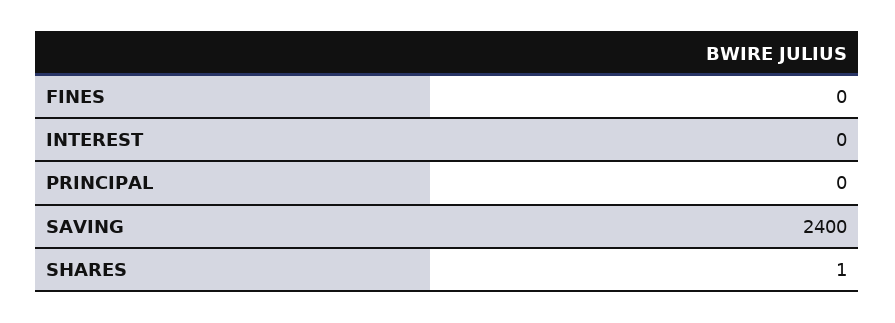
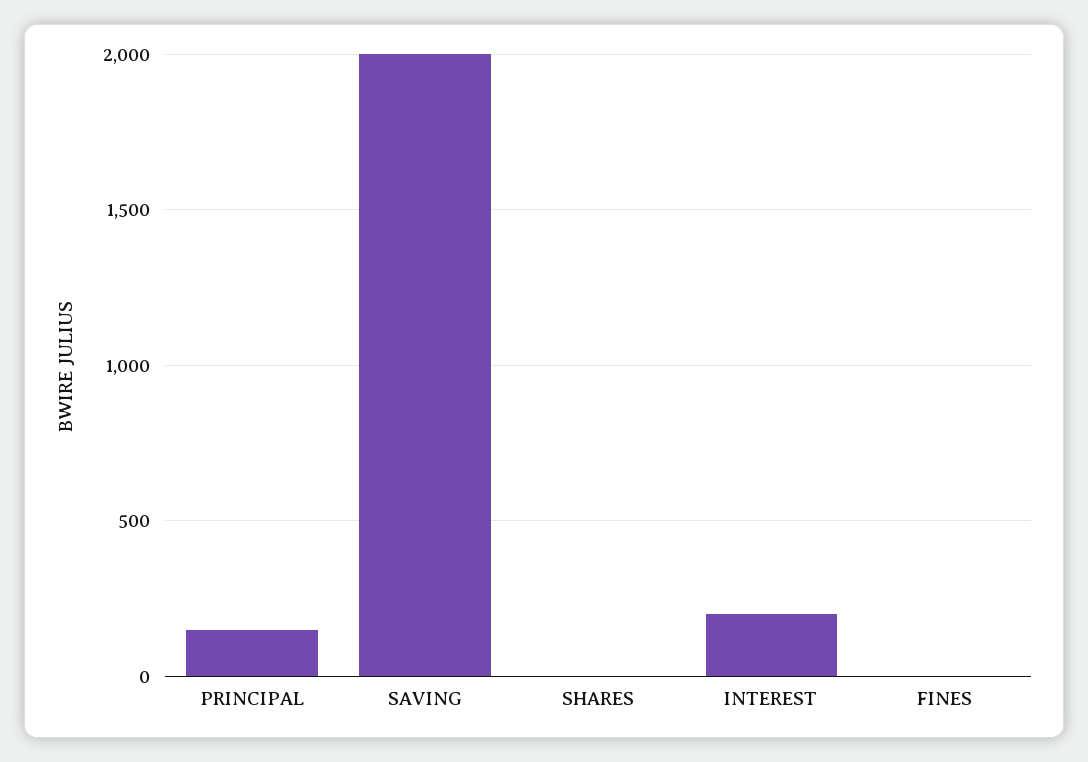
INTEREST: 0 -> 200
PRINCIPAL: 0 -> 150
SAVING: 2400 -> 2000

